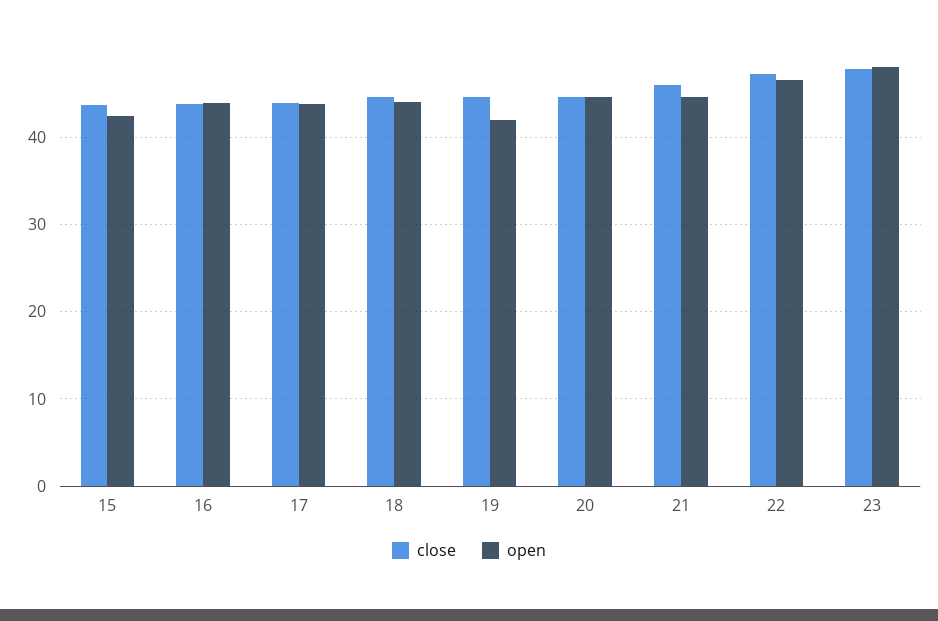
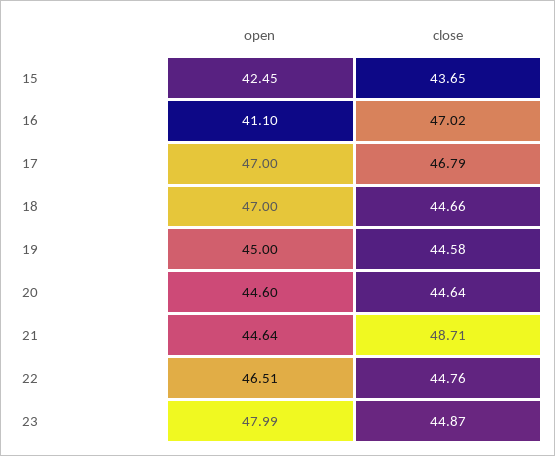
close, 16: 44 -> 47.02
open, 16: 44 -> 41.1
close, 17: 44 -> 46.79
open, 17: 44 -> 47
open, 18: 44 -> 47
open, 19: 42 -> 45
close, 21: 46 -> 48.71
close, 22: 47 -> 44.76
close, 23: 48 -> 44.87

